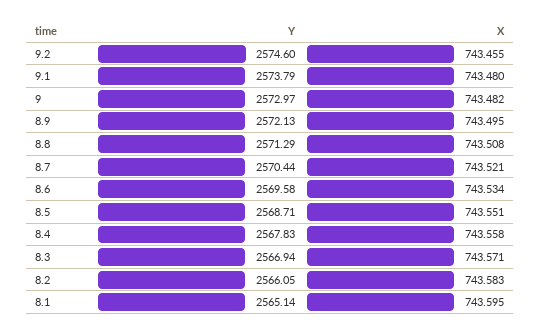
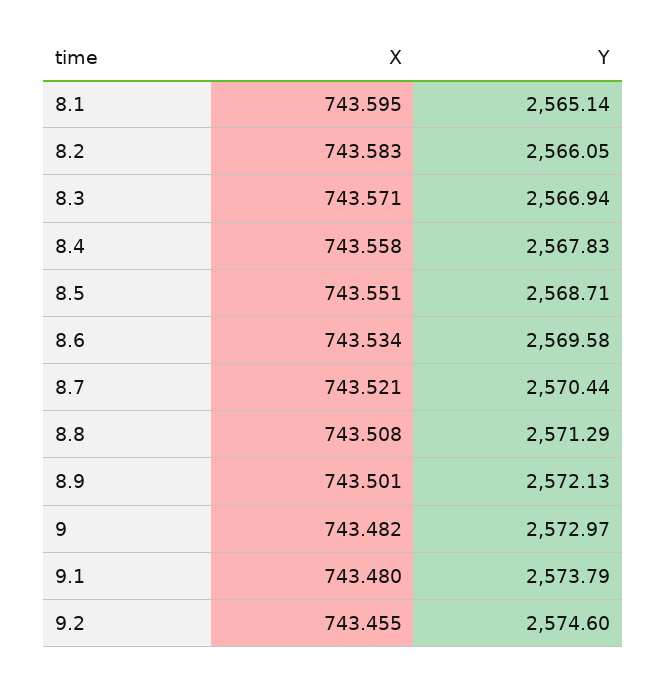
X, 8.9: 743.495 -> 743.501

